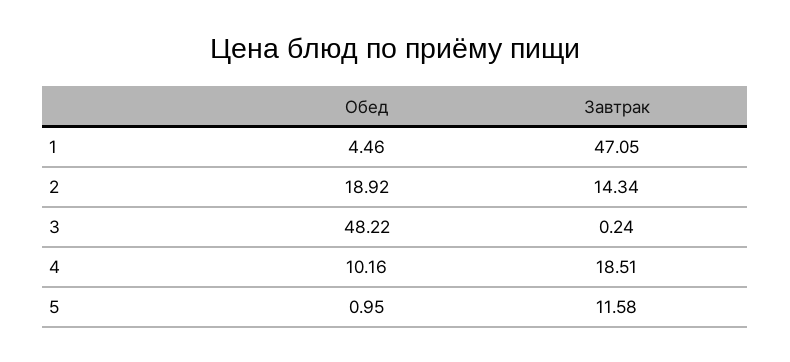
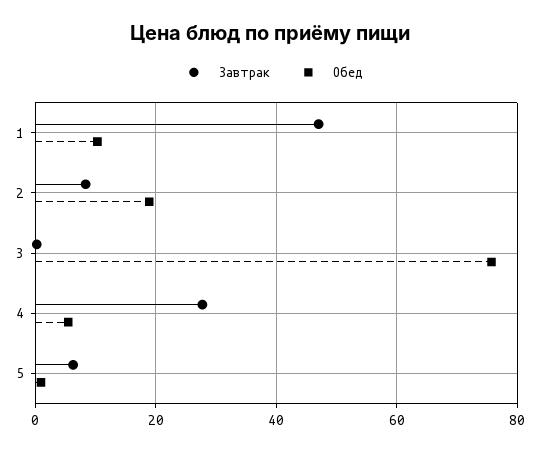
Обед, 1: 4.46 -> 10
Завтрак, 2: 14.34 -> 8
Обед, 3: 48.22 -> 76
Обед, 4: 10.16 -> 6
Завтрак, 4: 18.51 -> 28
Завтрак, 5: 11.58 -> 6

